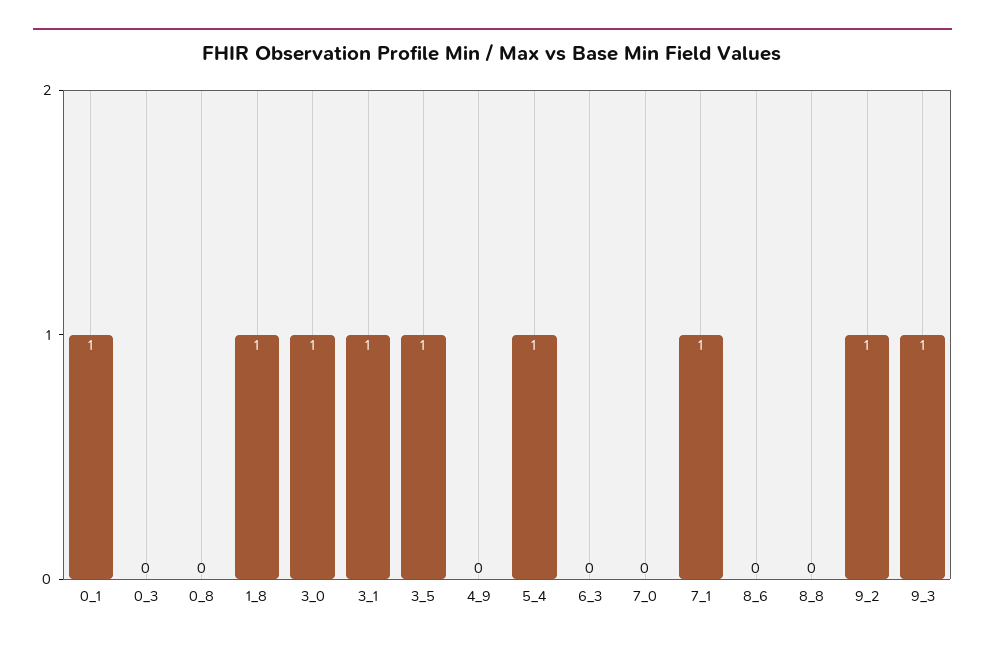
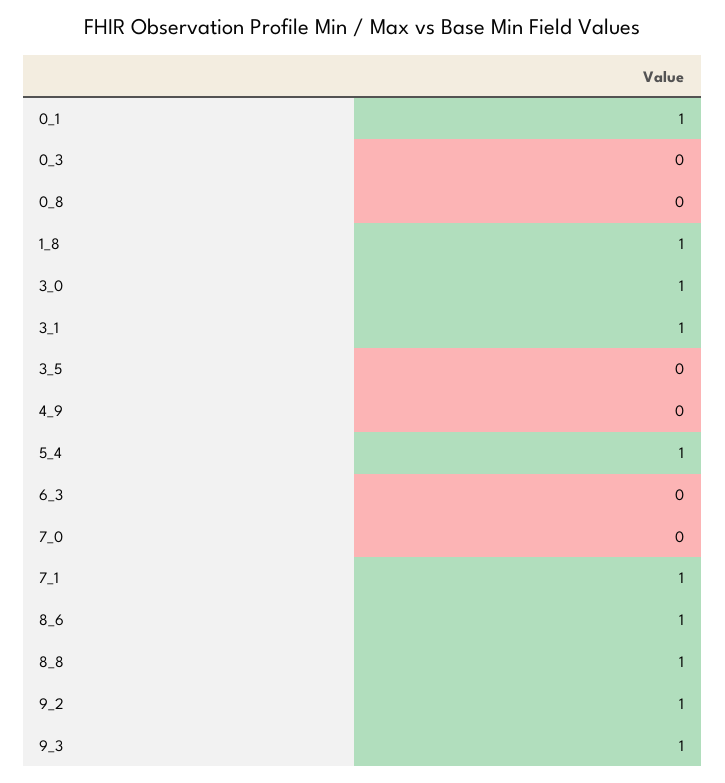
3_5: 1 -> 0
8_6: 0 -> 1
8_8: 0 -> 1

